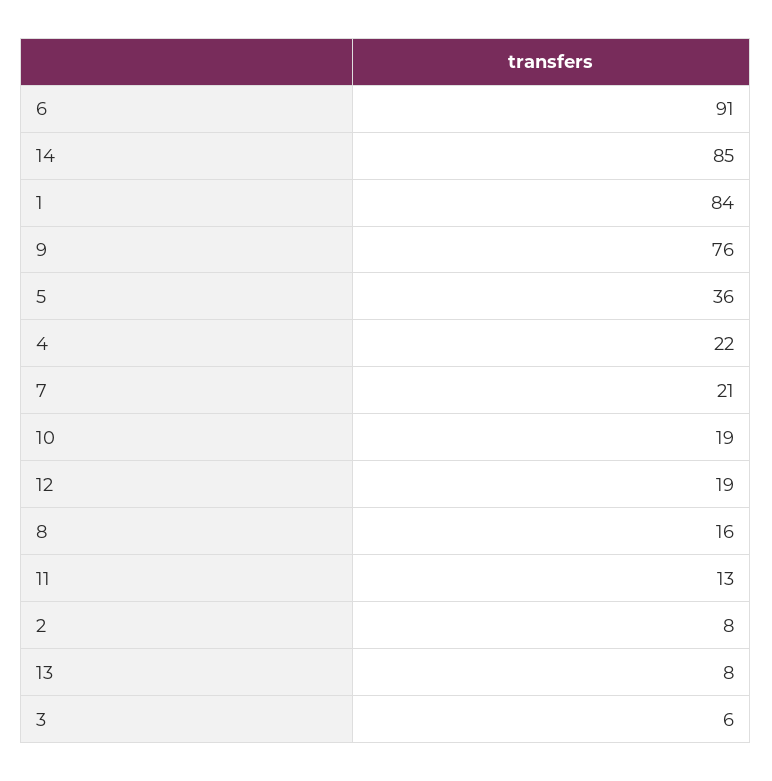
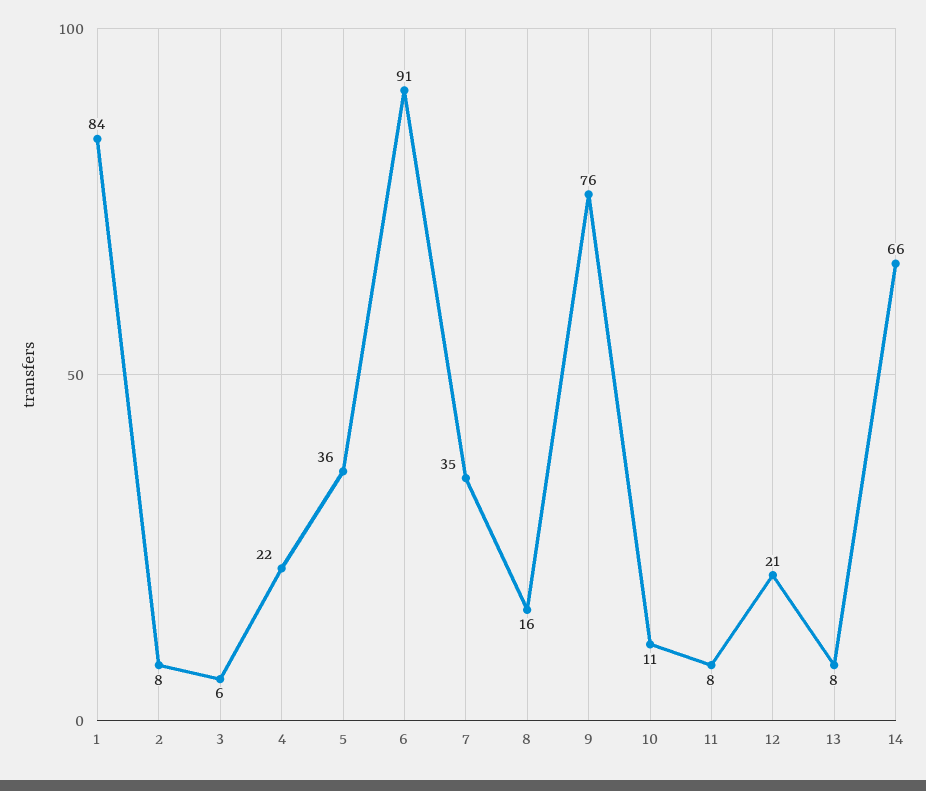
14: 85 -> 66
7: 21 -> 35
10: 19 -> 11
12: 19 -> 21
11: 13 -> 8

